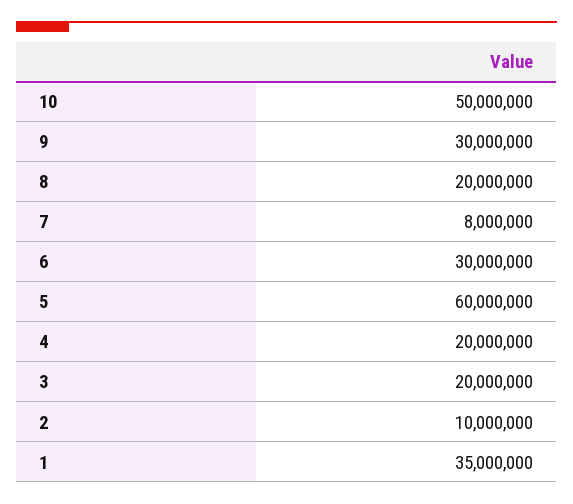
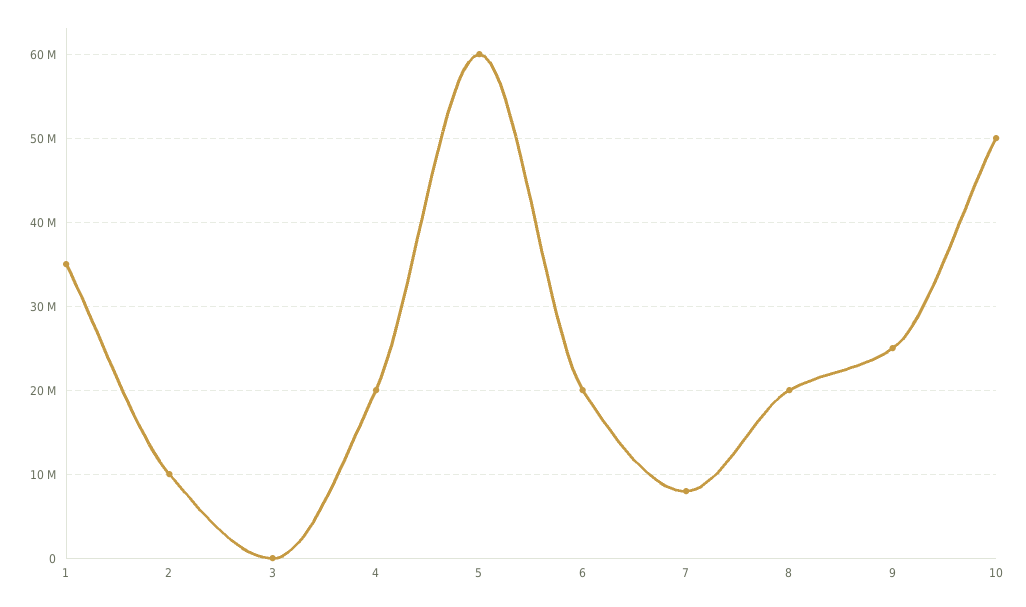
9: 30000000 -> 25000000
6: 30000000 -> 20000000
3: 20000000 -> 0

